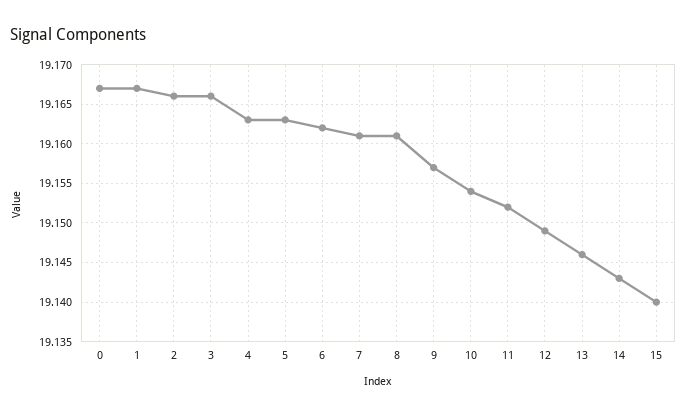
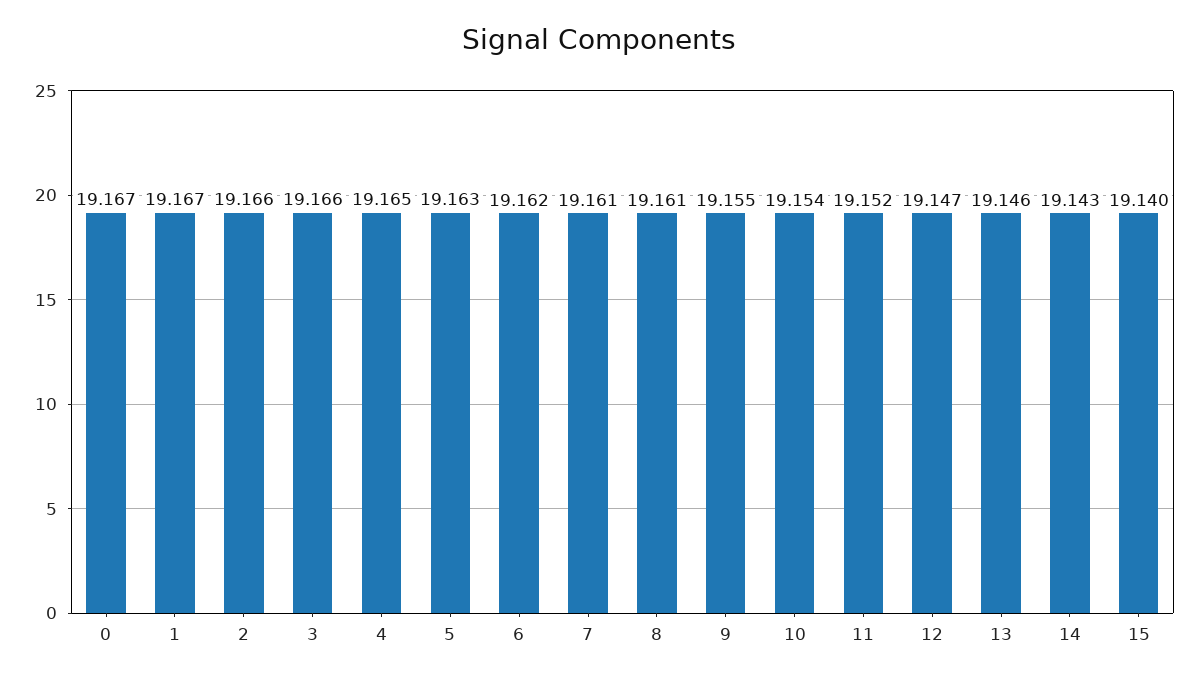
4: 19.163 -> 19.165
9: 19.157 -> 19.155
12: 19.149 -> 19.147

